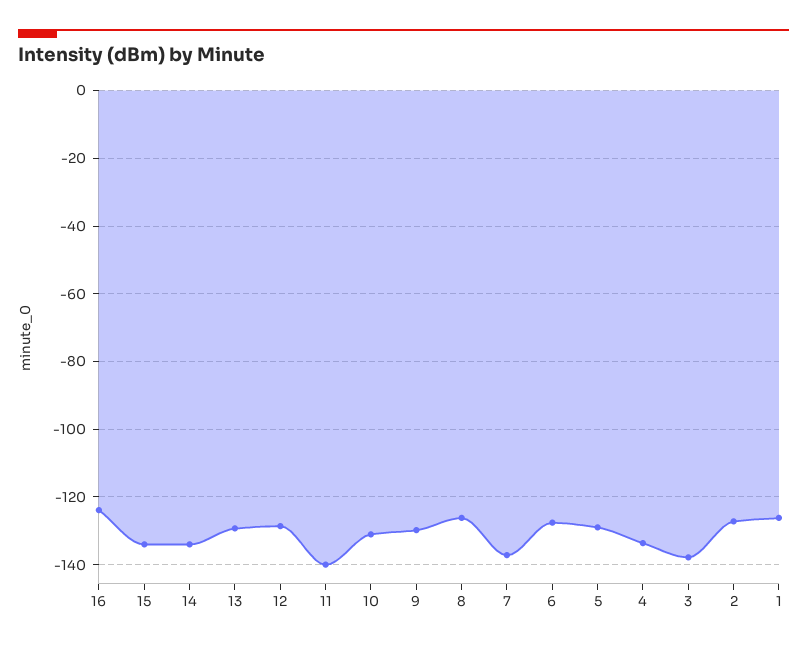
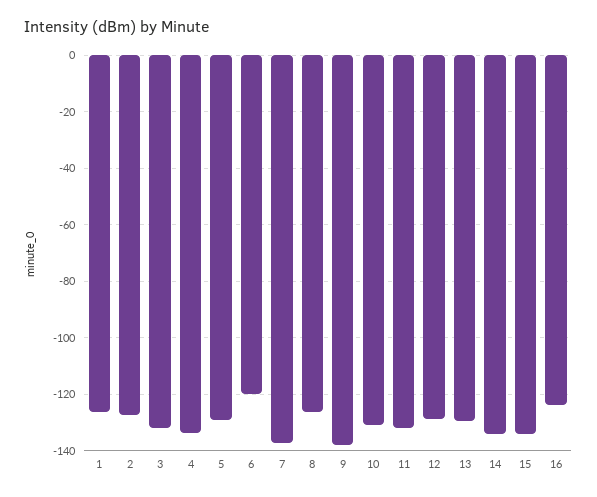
11: -140 -> -132.5
9: -130 -> -137.5
6: -128 -> -120
3: -138 -> -132.5

